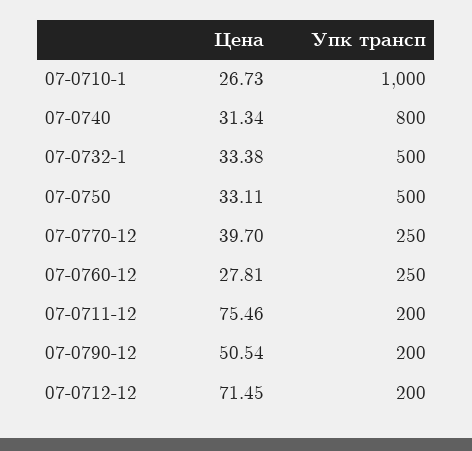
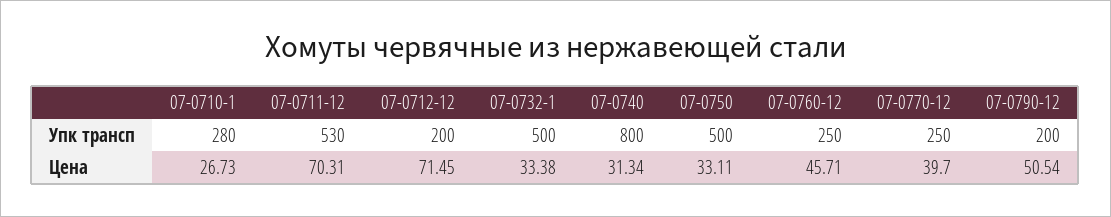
Упк трансп, 07-0710-1: 1000 -> 280
Цена, 07-0760-12: 27.81 -> 45.71
Цена, 07-0711-12: 75.46 -> 70.31
Упк трансп, 07-0711-12: 200 -> 530

